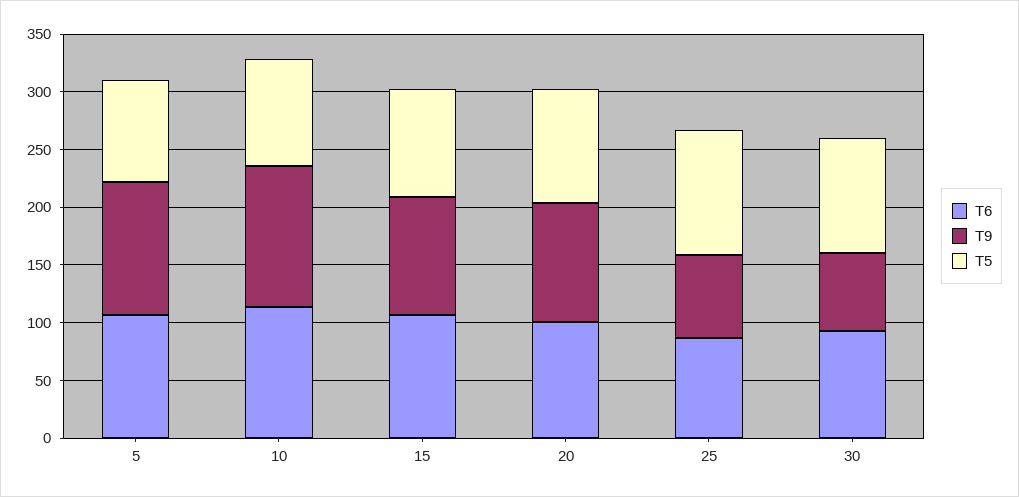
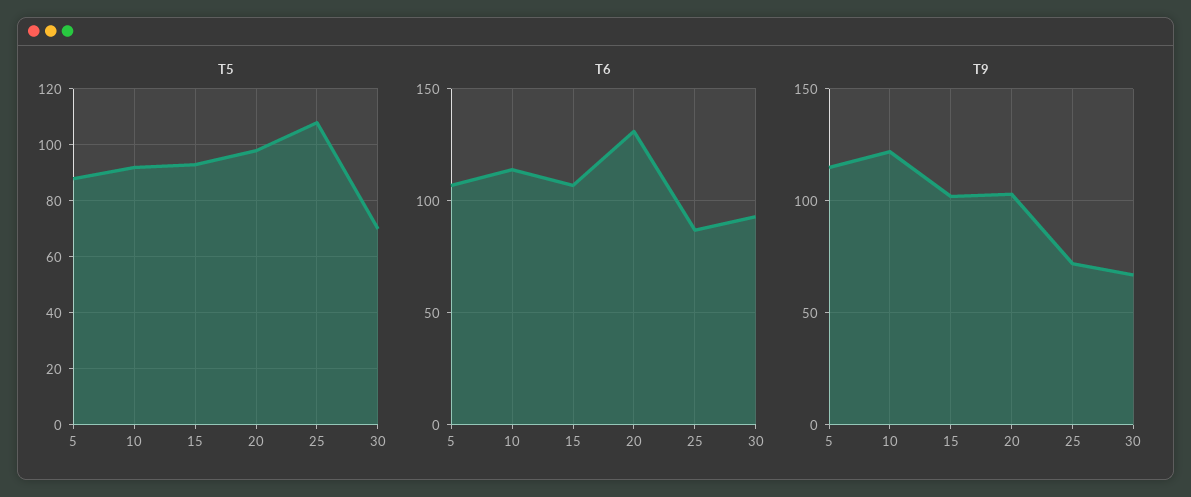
T6, 20: 100 -> 130
T5, 30: 100 -> 70

